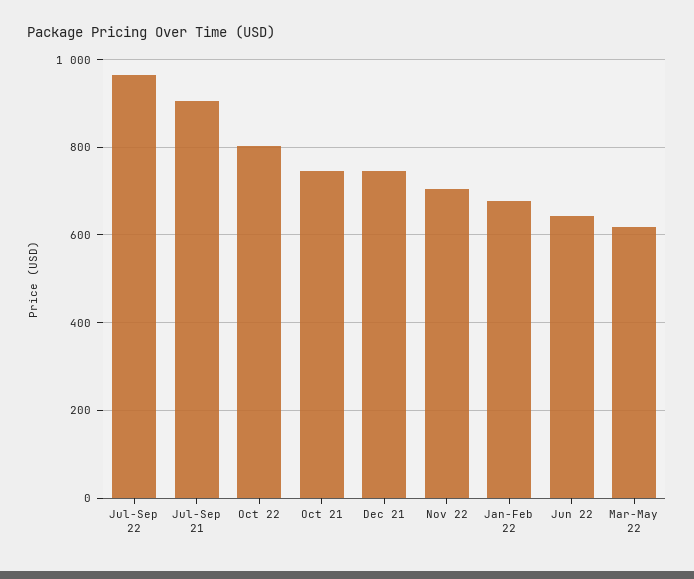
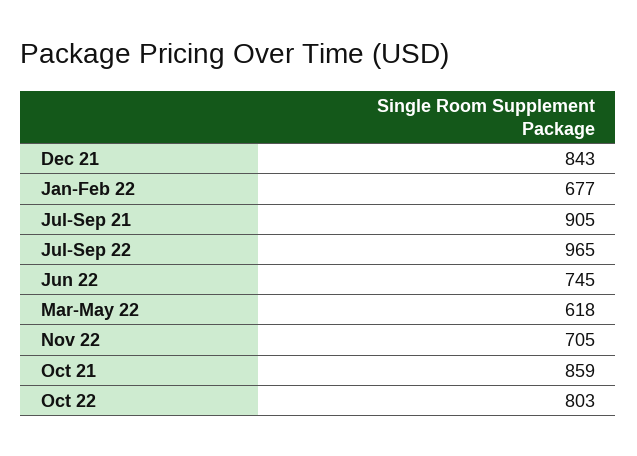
Oct 21: 740 -> 859
Dec 21: 740 -> 843
Jun 22: 640 -> 745

